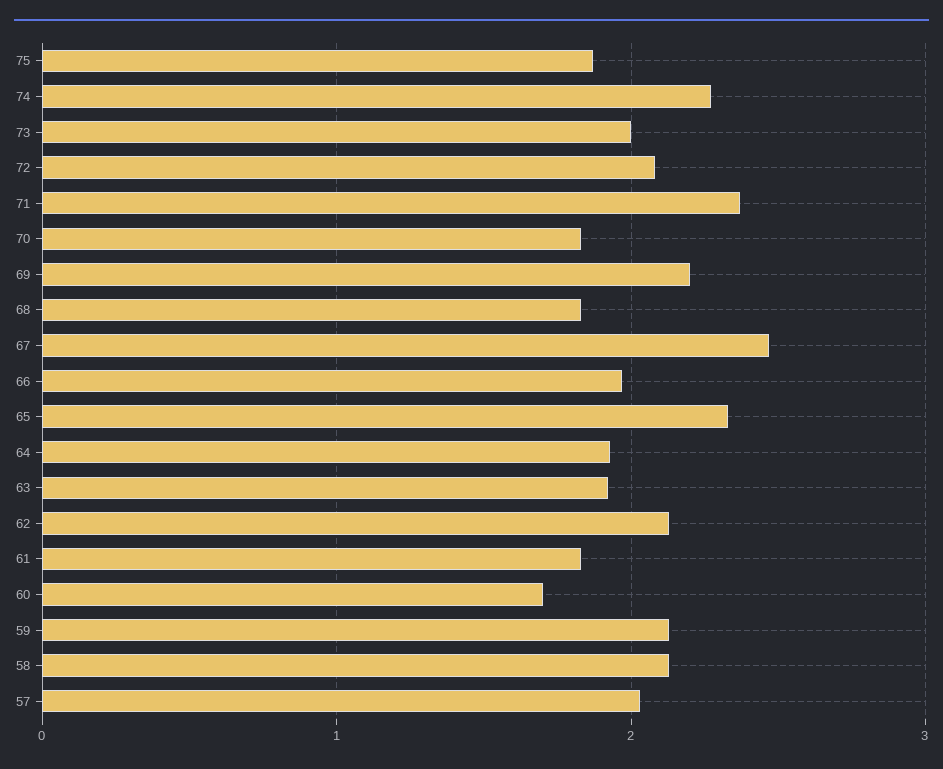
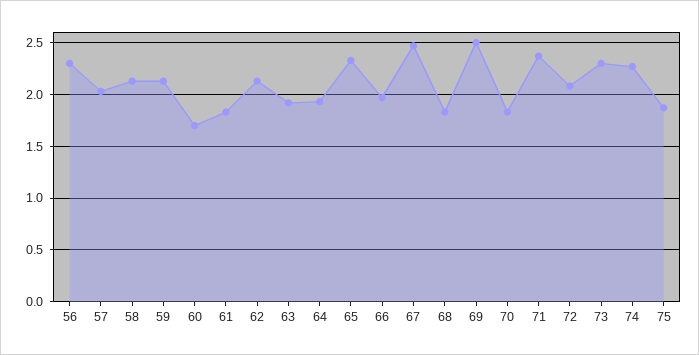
73: 2 -> 2.3
69: 2.2 -> 2.5
56: none -> 2.3

